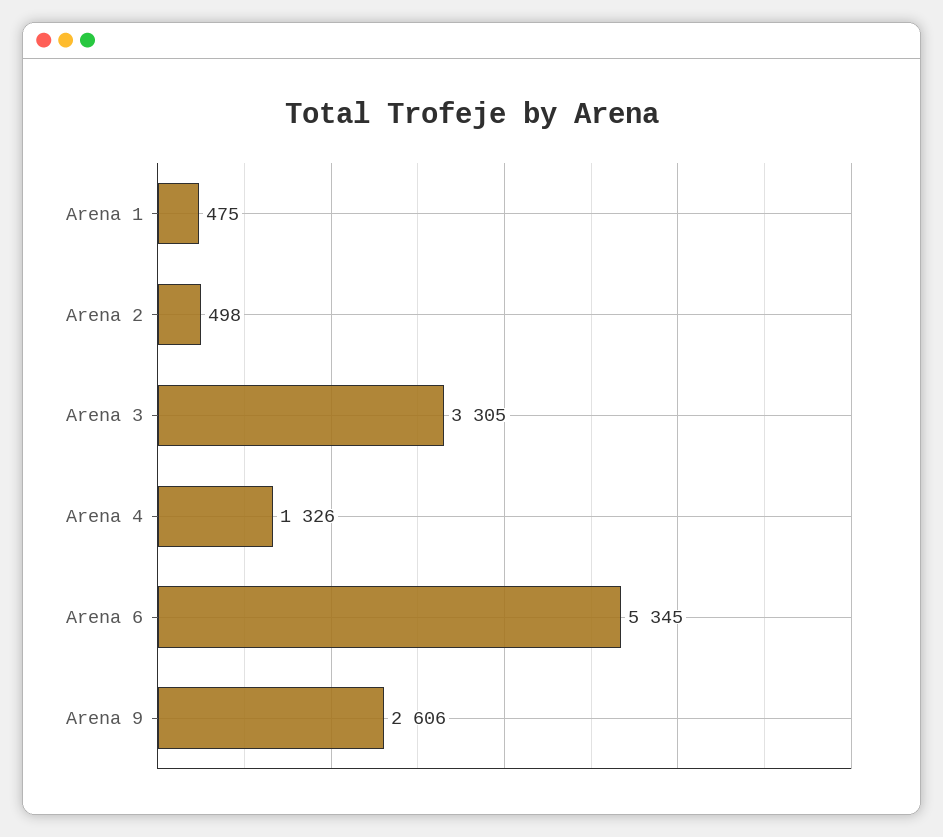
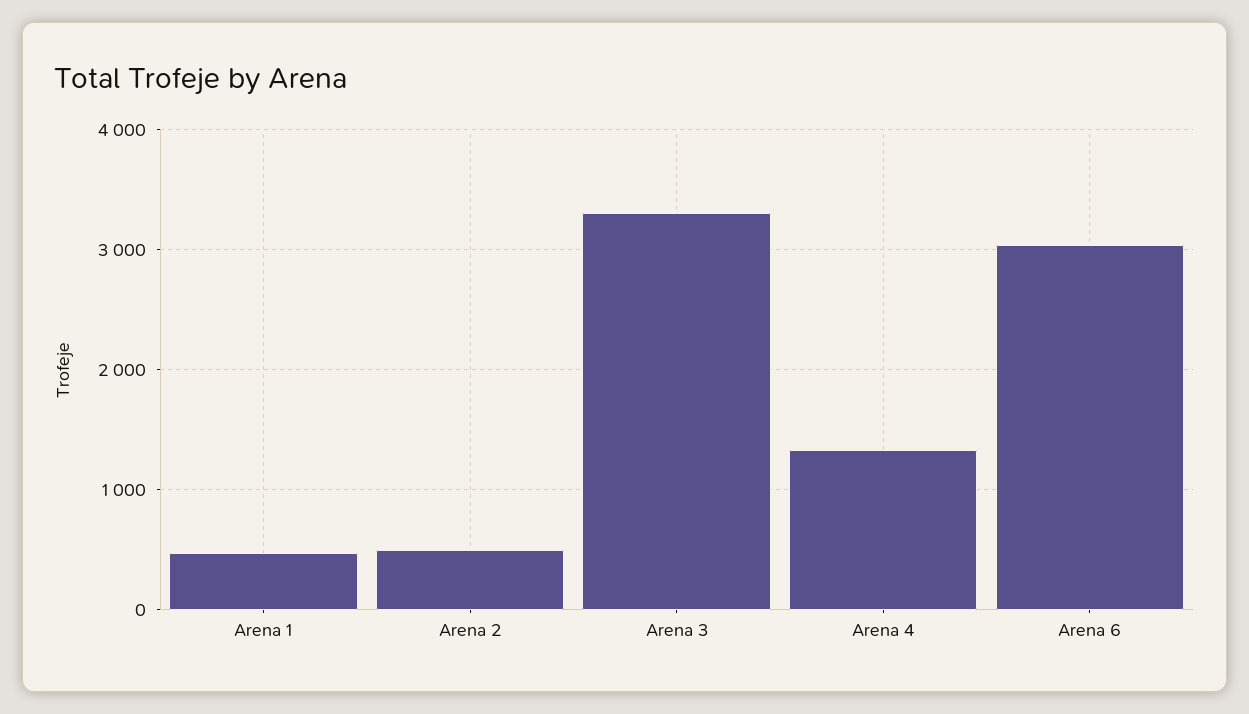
Arena 6: 5345 -> 3000
Arena 9: 2606 -> none

